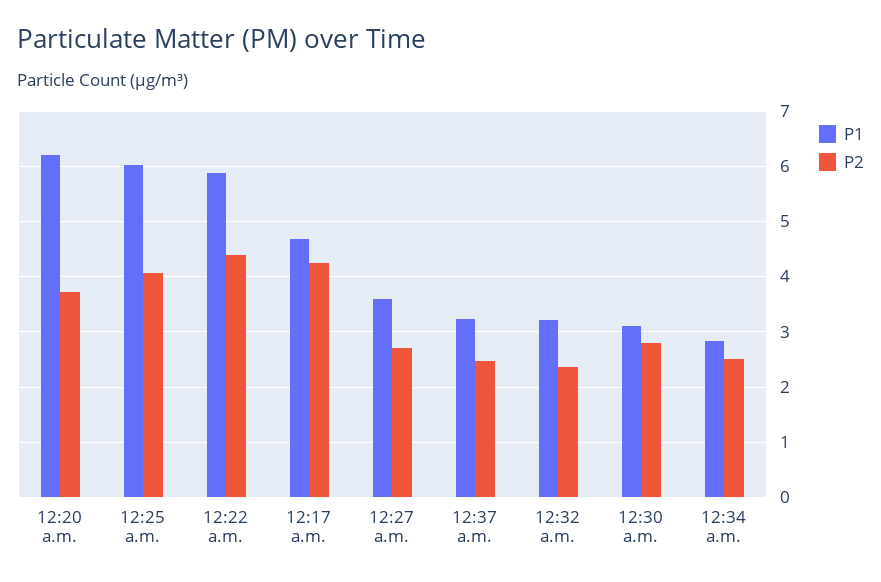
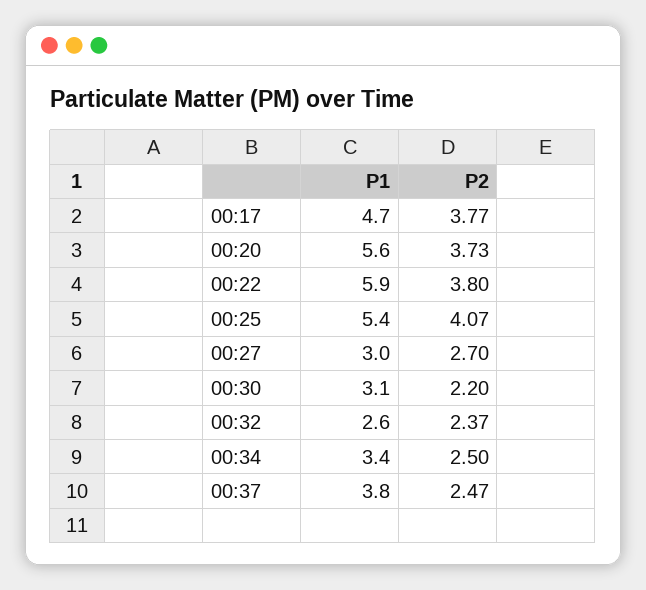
P1, 12:20 a.m.: 6.2 -> 5.6
P1, 12:25 a.m.: 6 -> 5.4
P2, 12:22 a.m.: 4.4 -> 3.8
P2, 12:17 a.m.: 4.2 -> 3.77
P1, 12:27 a.m.: 3.6 -> 3
P1, 12:37 a.m.: 3.2 -> 3.8
P1, 12:32 a.m.: 3.2 -> 2.6
P2, 12:30 a.m.: 2.8 -> 2.2
P1, 12:34 a.m.: 2.8 -> 3.4

